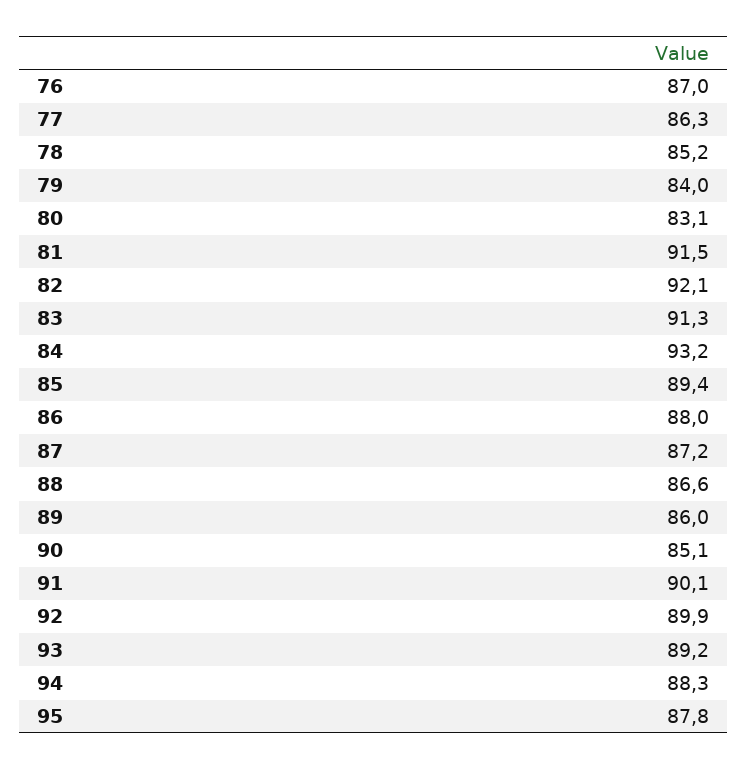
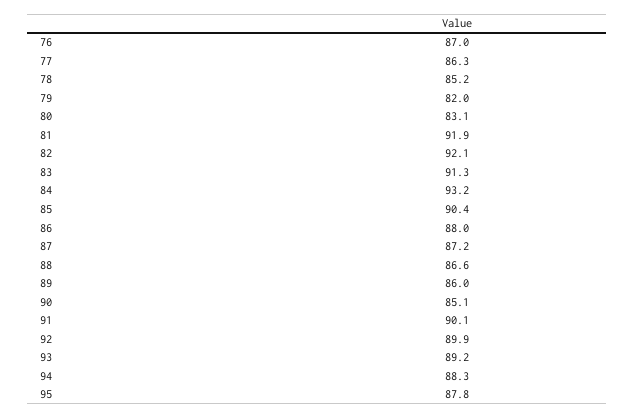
79: 84 -> 82
81: 91.5 -> 91.9
85: 89.4 -> 90.4

